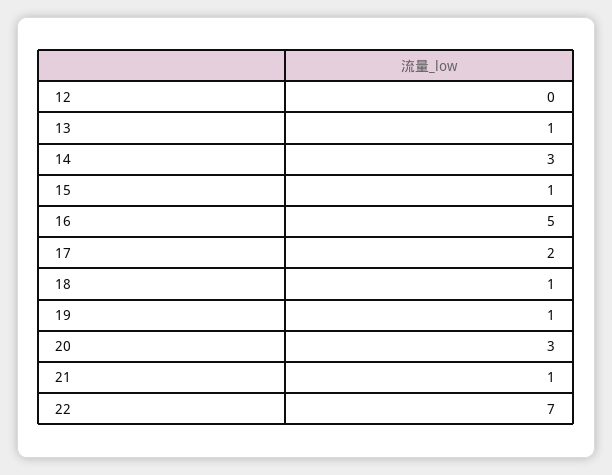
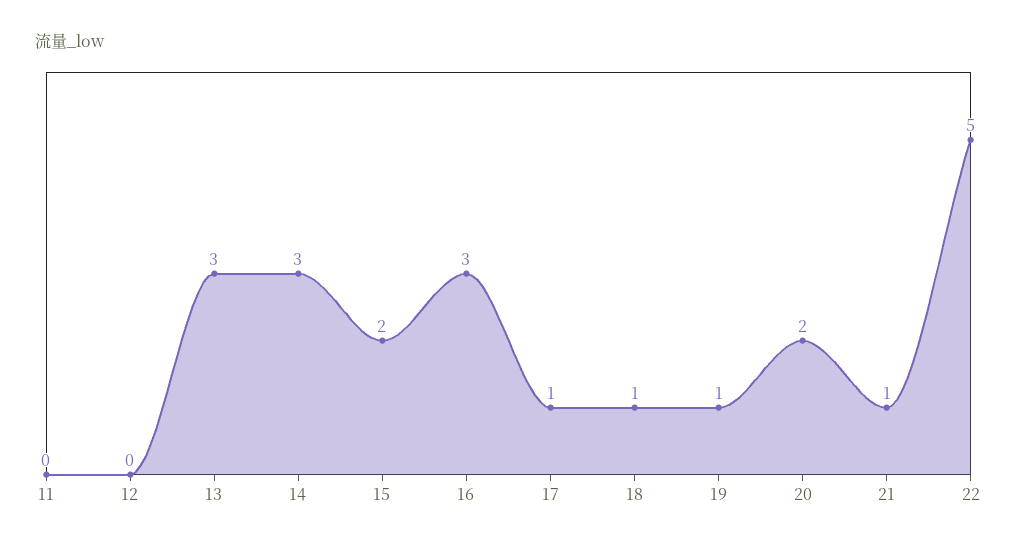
13: 1 -> 3
15: 1 -> 2
16: 5 -> 3
17: 2 -> 1
20: 3 -> 2
22: 7 -> 5
11: none -> 0

